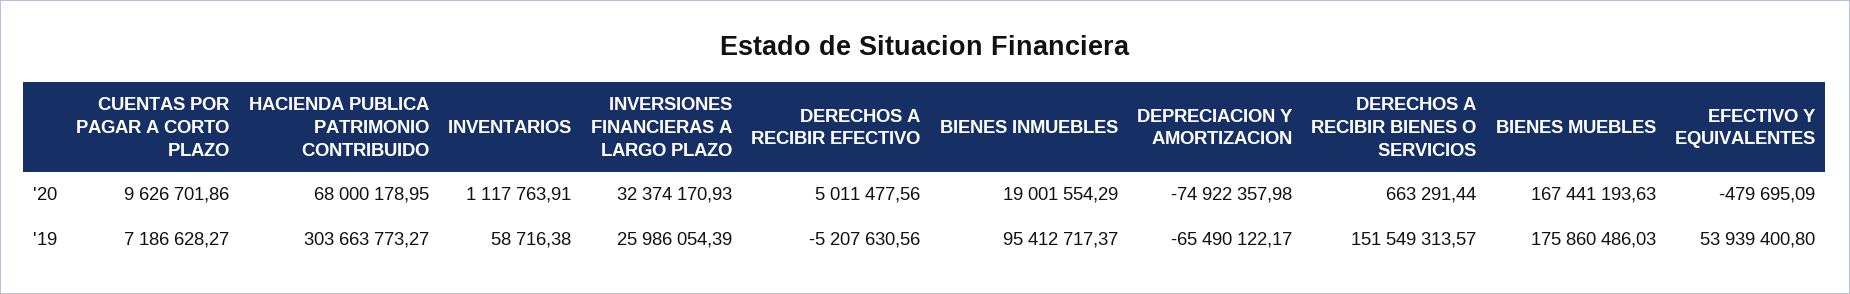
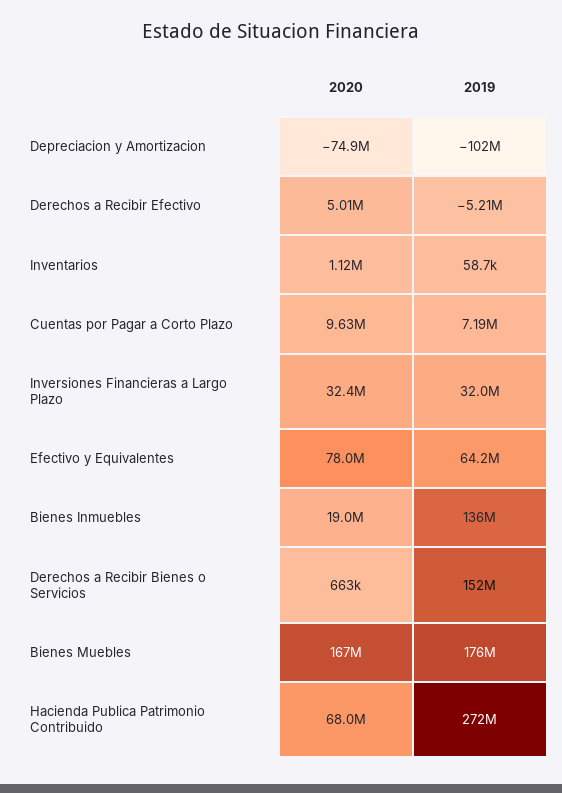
EFECTIVO Y EQUIVALENTES, '20: -479695.09 -> 78000000
HACIENDA PUBLICA PATRIMONIO CONTRIBUIDO, '19: 303663773.27 -> 272000000
INVERSIONES FINANCIERAS A LARGO PLAZO, '19: 25986054.39 -> 32000000
BIENES INMUEBLES, '19: 95412717.37 -> 136000000
DEPRECIACION Y AMORTIZACION, '19: -65490122.17 -> -102000000
EFECTIVO Y EQUIVALENTES, '19: 53939400.8 -> 64200000

